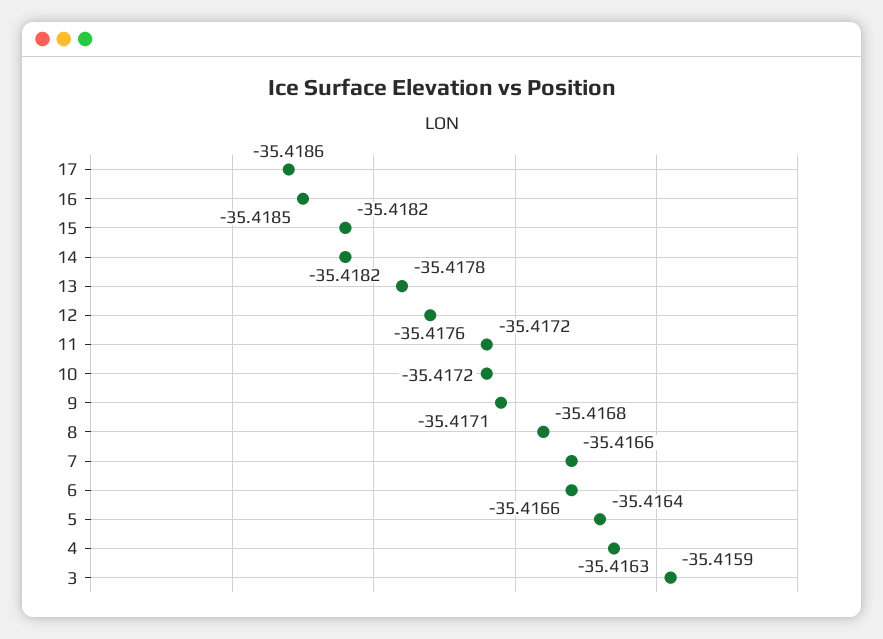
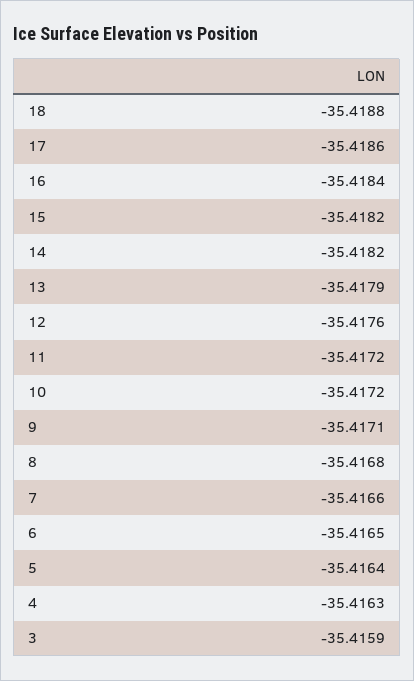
16: -35.4185 -> -35.4184
13: -35.4178 -> -35.4179
6: -35.4166 -> -35.4165
18: none -> -35.4188

